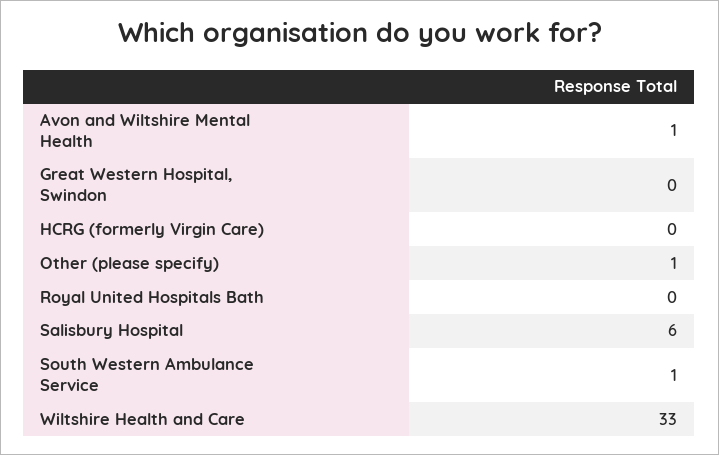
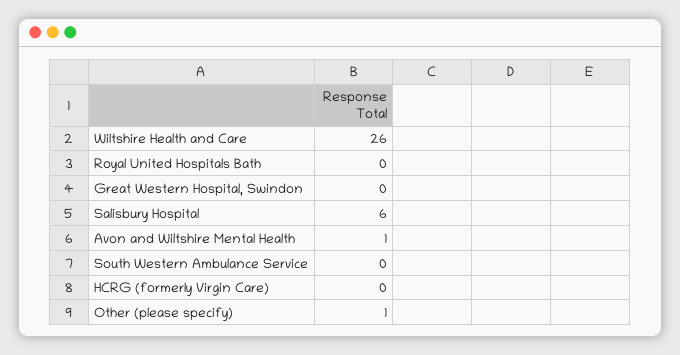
South Western Ambulance Service: 1 -> 0
Wiltshire Health and Care: 33 -> 26

